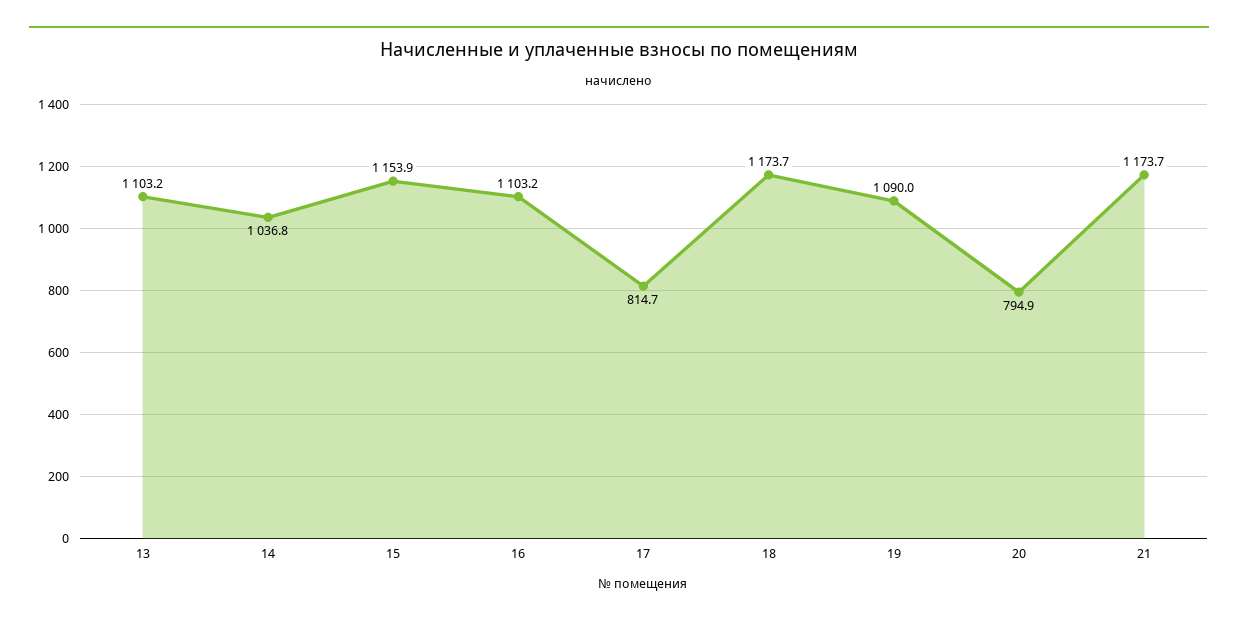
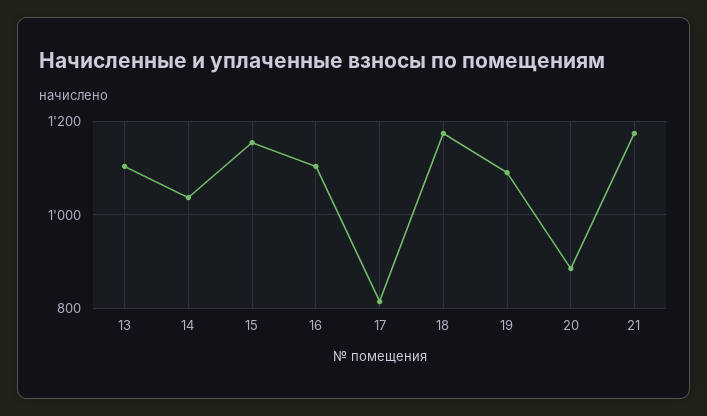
20: 794.9 -> 880

